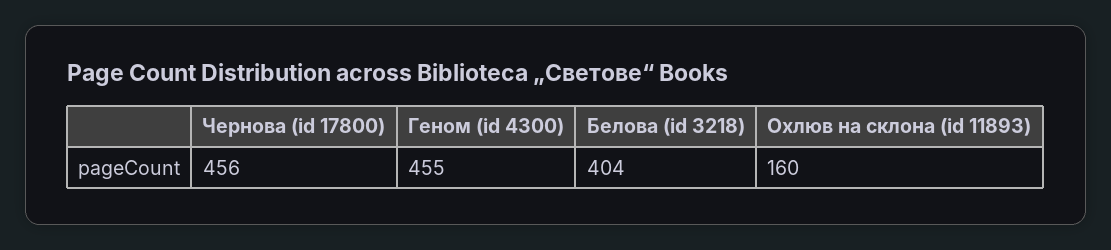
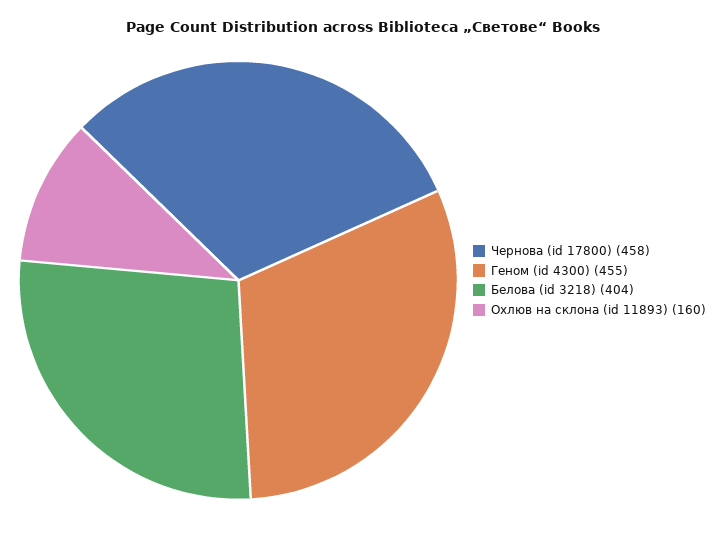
Чернова (id 17800): 456 -> 458

